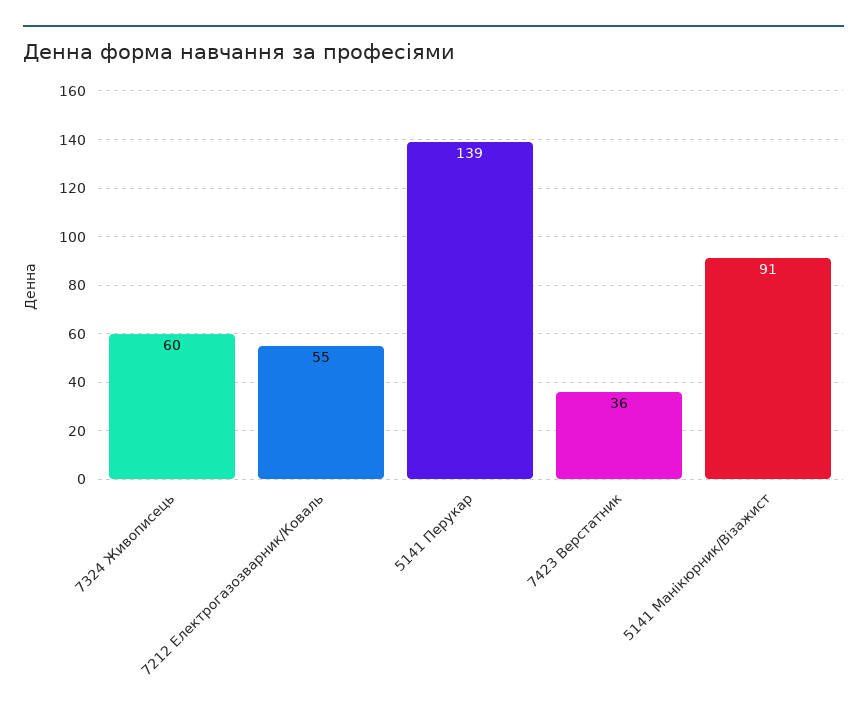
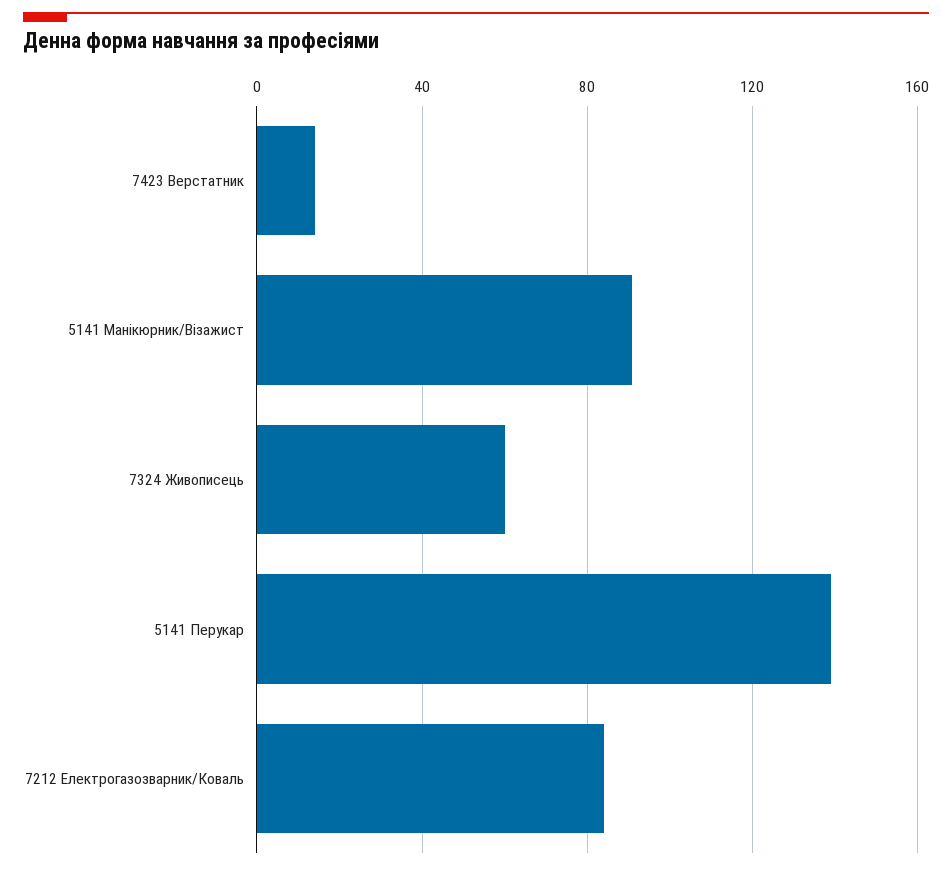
7212 Електрогазозварник/Коваль: 55 -> 85
7423 Верстатник: 36 -> 15

